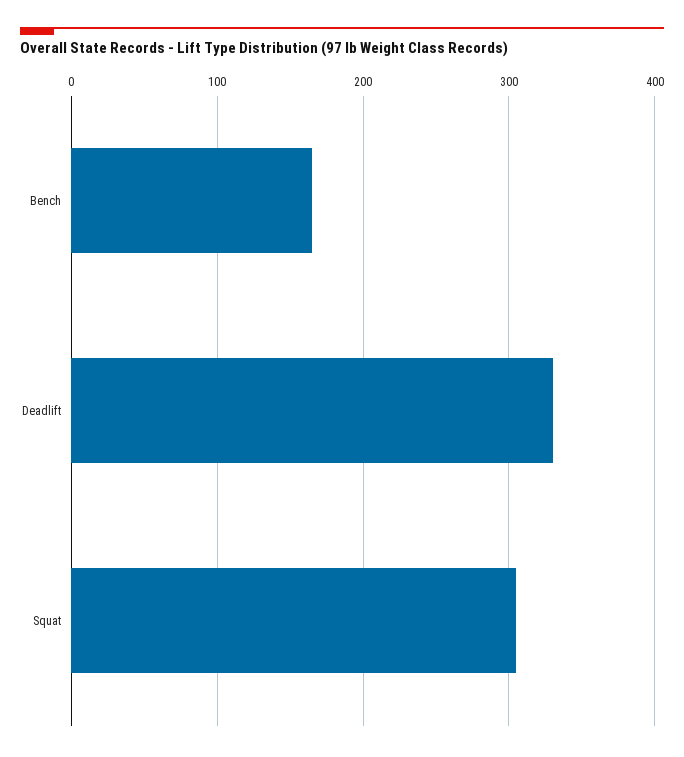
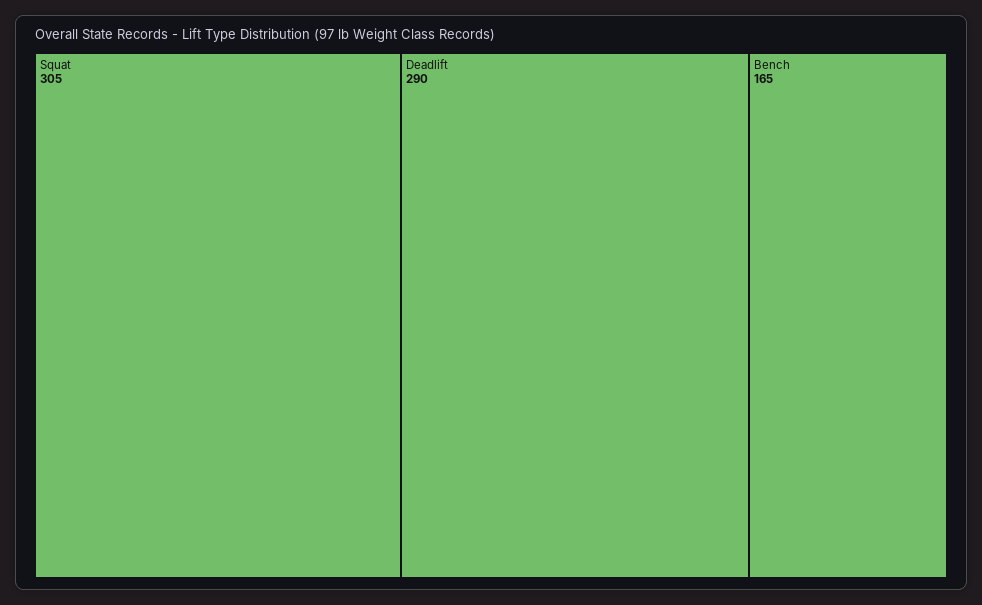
Deadlift: 330 -> 290

